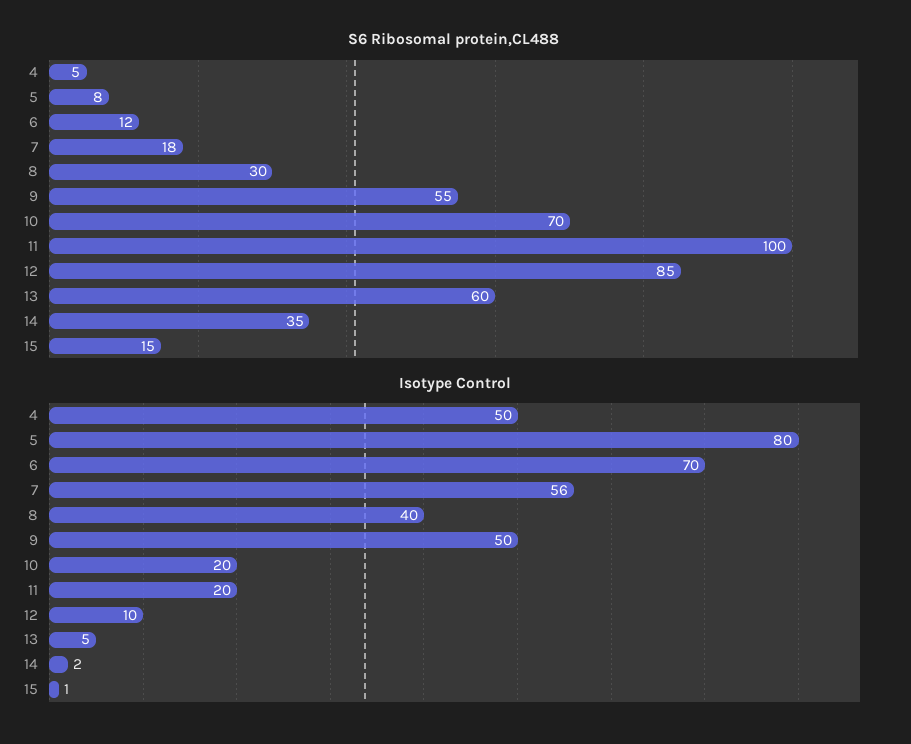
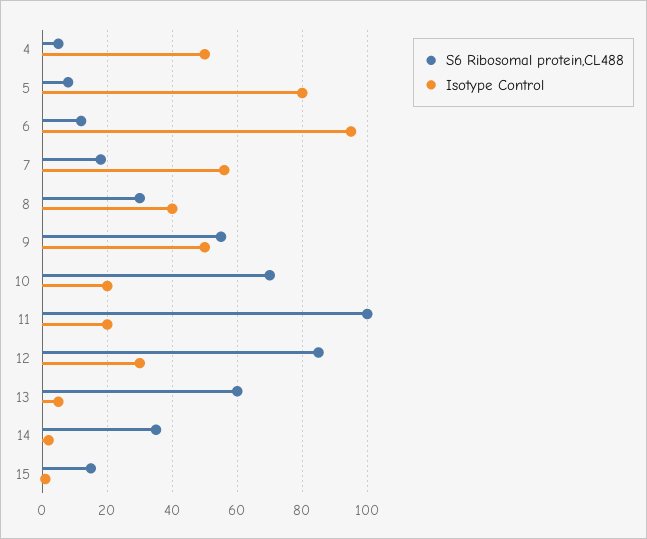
Isotype Control, 6: 70 -> 95
Isotype Control, 12: 10 -> 30

